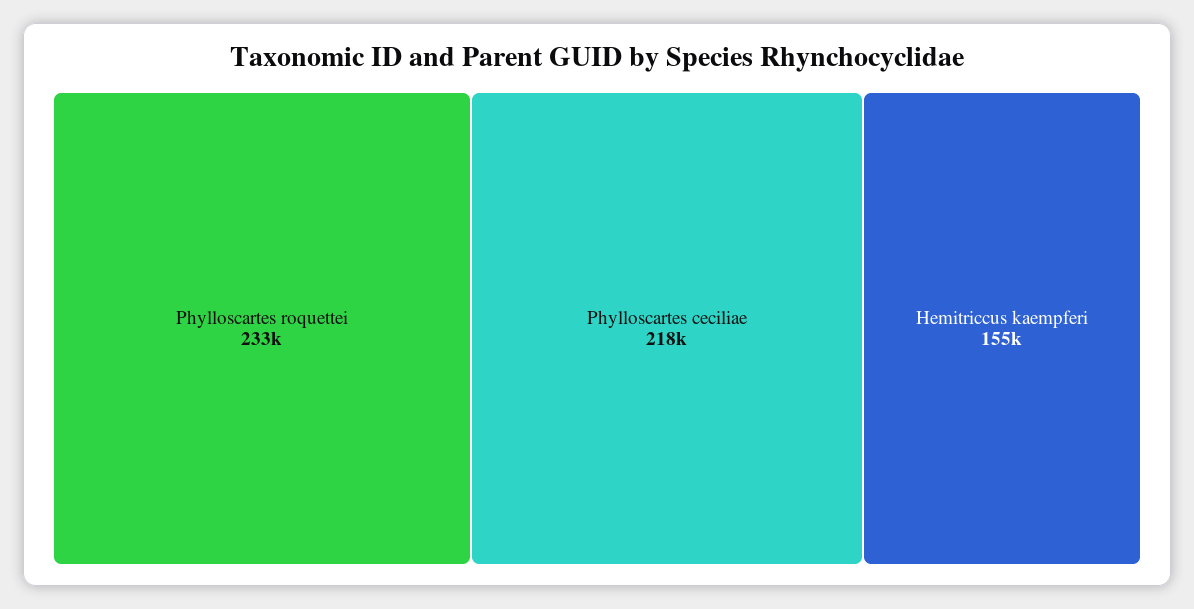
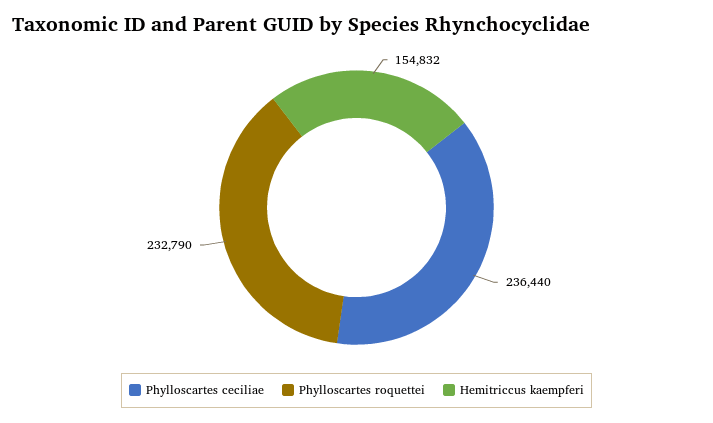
Phylloscartes ceciliae: 218000 -> 236440

